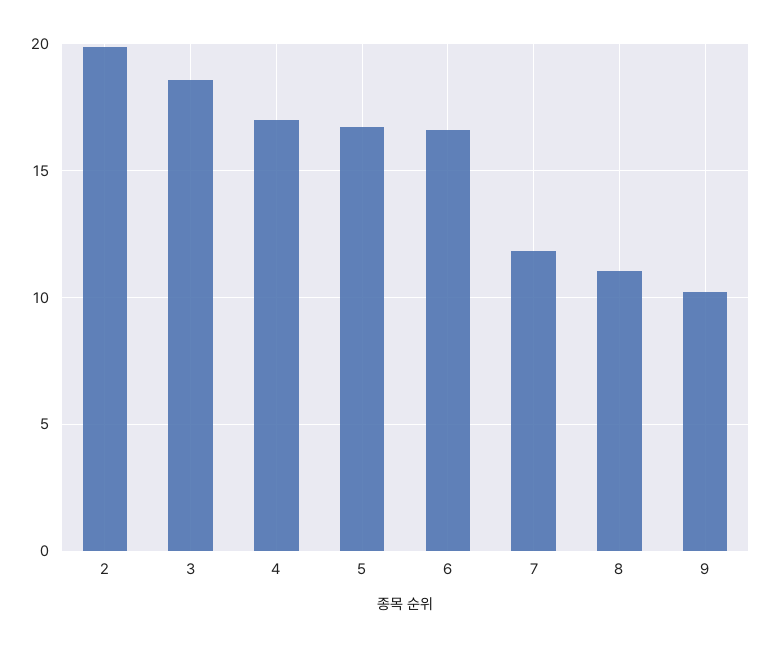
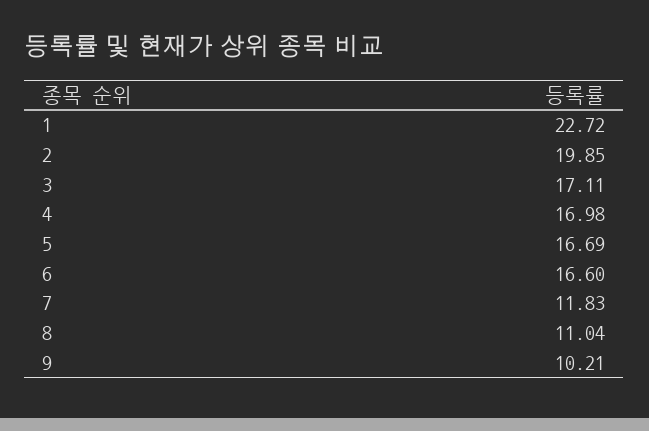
3: 18.5 -> 17.11
1: none -> 22.72

